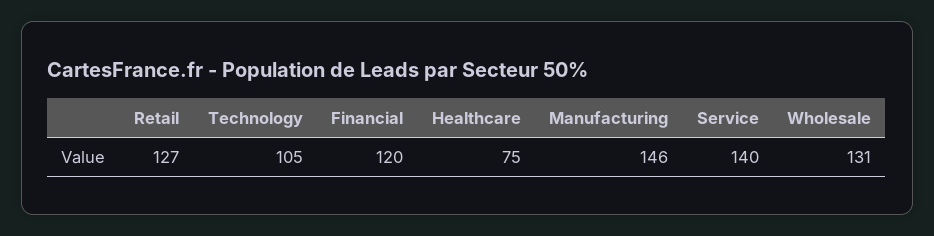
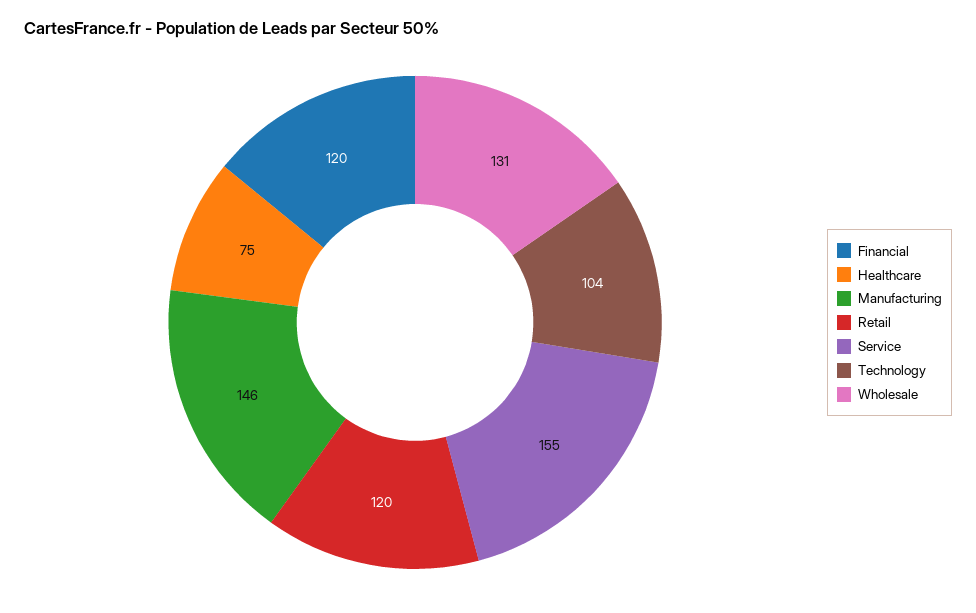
Retail: 127 -> 120
Technology: 105 -> 104
Service: 140 -> 155

